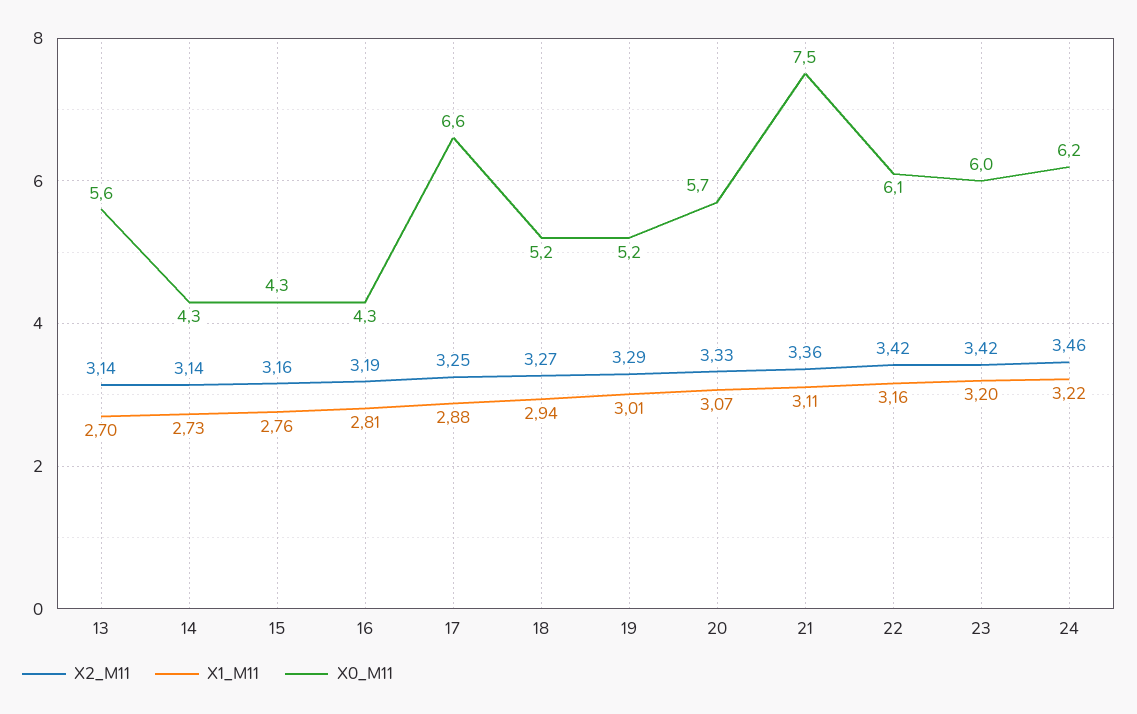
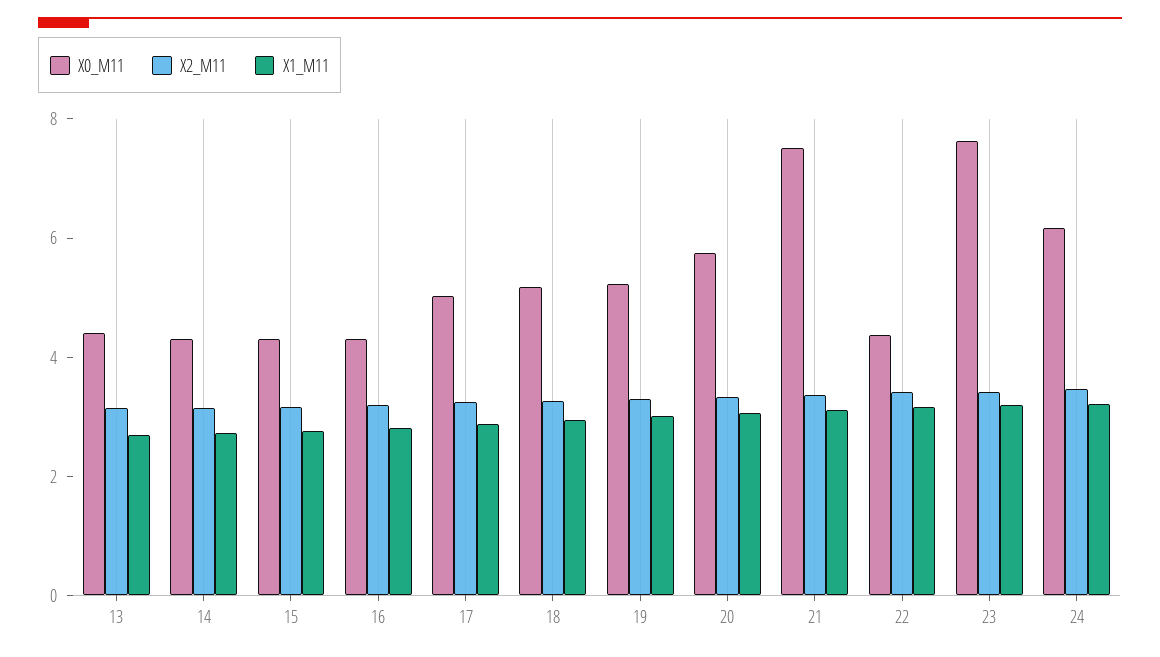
X0_M11, 13: 5.6 -> 4.5
X0_M11, 17: 6.6 -> 5
X0_M11, 22: 6.1 -> 4.5
X0_M11, 23: 6 -> 7.5

